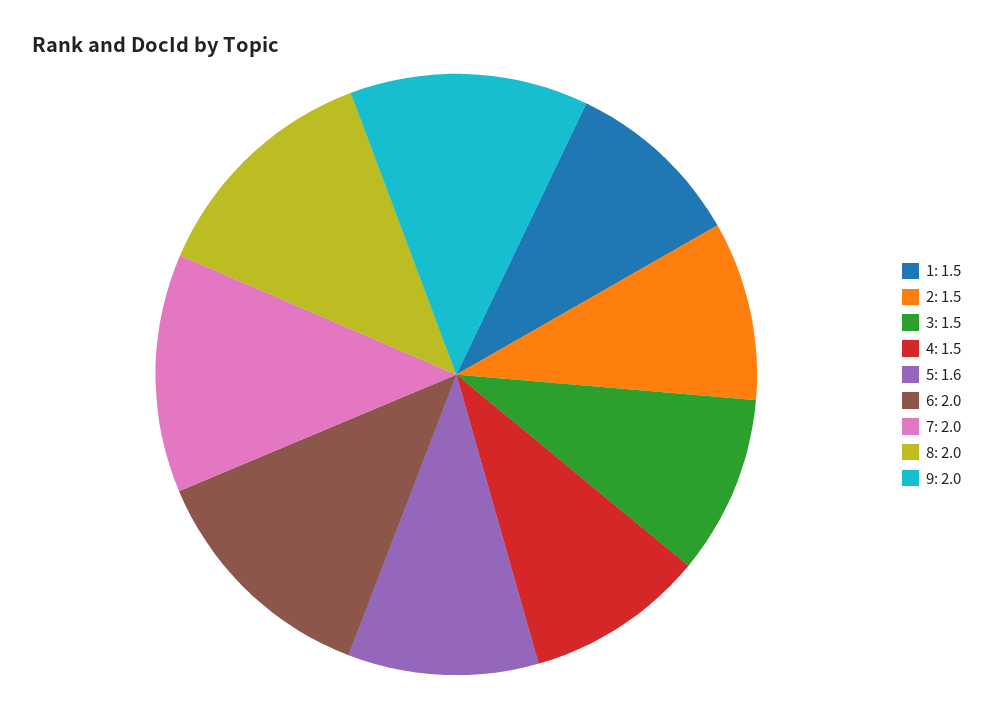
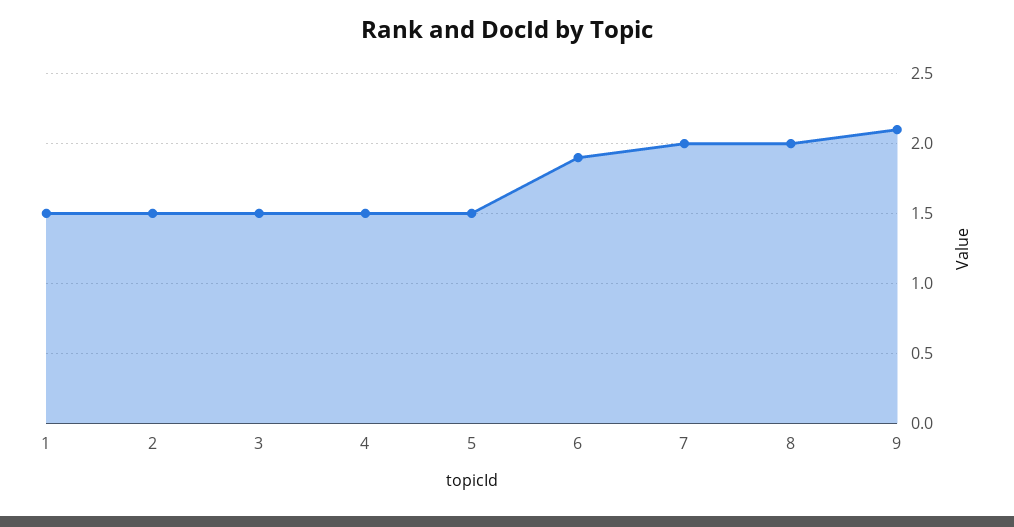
5: 1.6 -> 1.5
6: 2 -> 1.9
9: 2 -> 2.1

